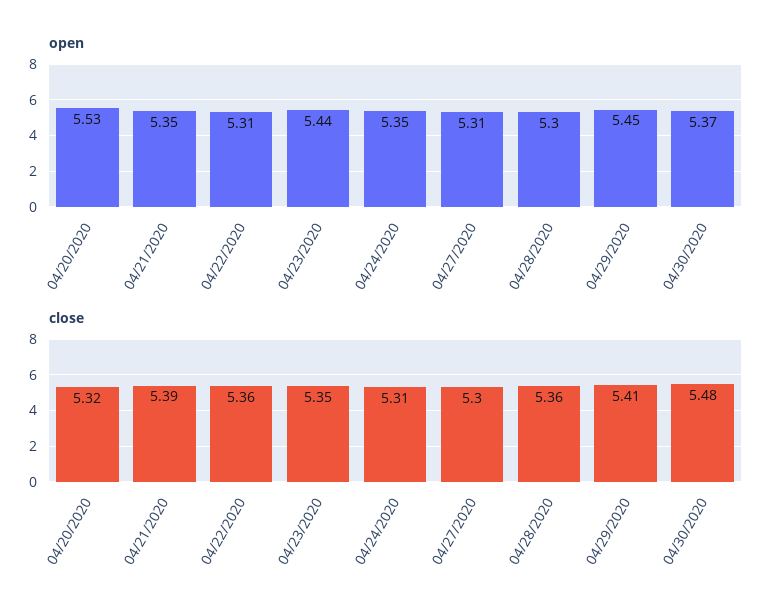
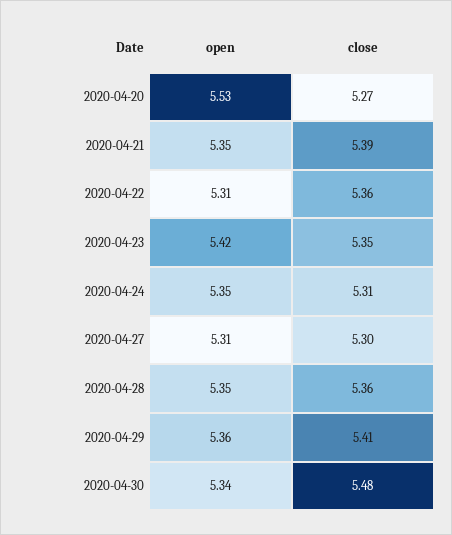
open, 04/23/2020: 5.44 -> 5.42
open, 04/28/2020: 5.3 -> 5.35
open, 04/29/2020: 5.45 -> 5.36
open, 04/30/2020: 5.37 -> 5.34
close, 04/20/2020: 5.32 -> 5.27

